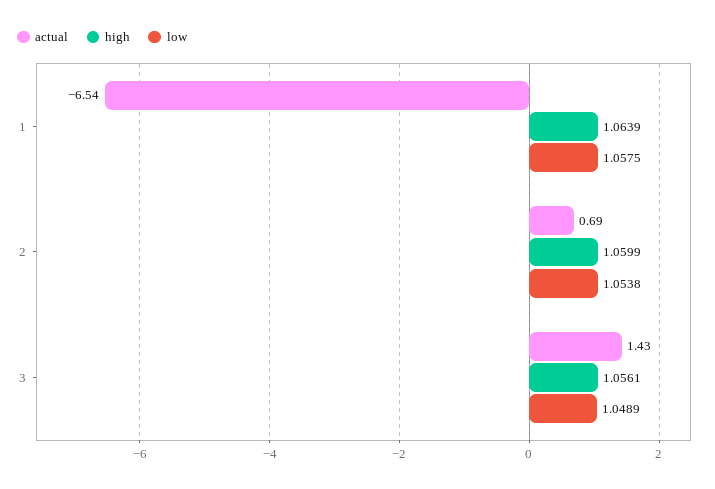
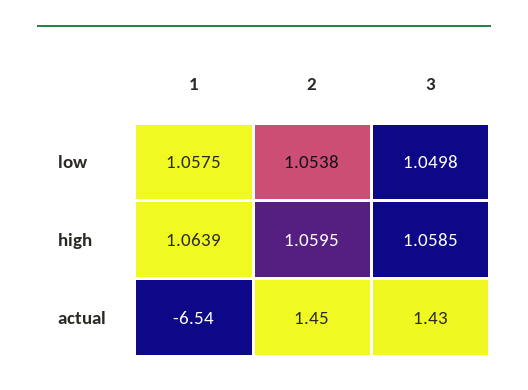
actual, 2: 0.69 -> 1.45
high, 2: 1.0599 -> 1.0595
high, 3: 1.0561 -> 1.0585
low, 3: 1.0489 -> 1.0498

